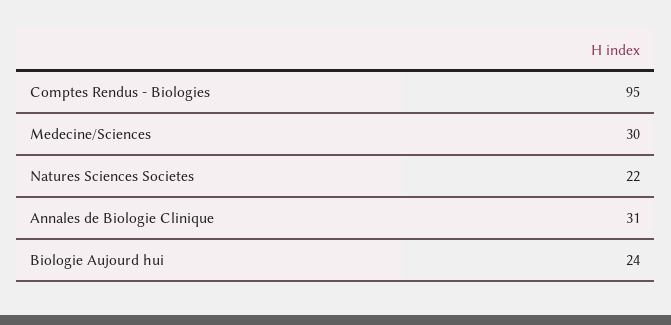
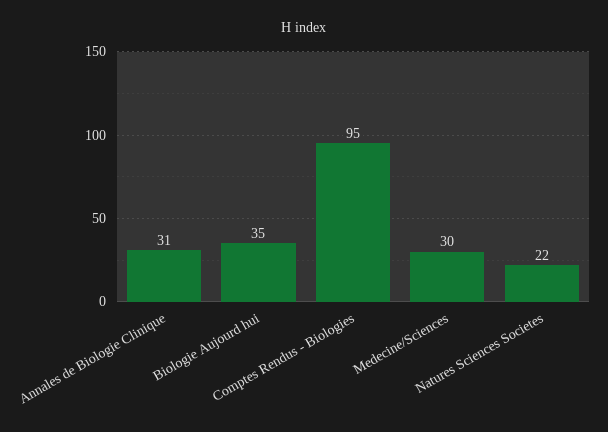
Biologie Aujourd hui: 24 -> 35

